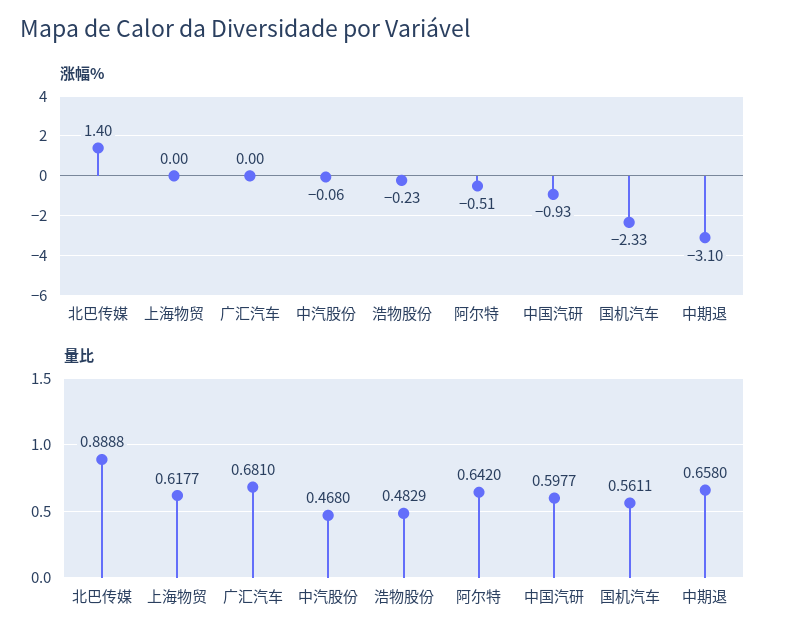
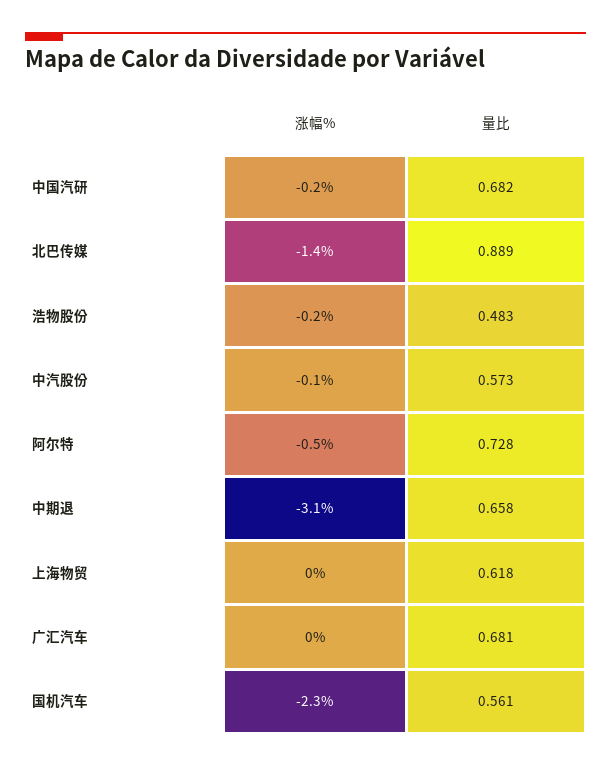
涨幅%, 北巴传媒: 1.4 -> -1.4
涨幅%, 中国汽研: -0.93 -> -0.2
量比, 中汽股份: 0.468 -> 0.573
量比, 阿尔特: 0.642 -> 0.728
量比, 中国汽研: 0.5977 -> 0.682

